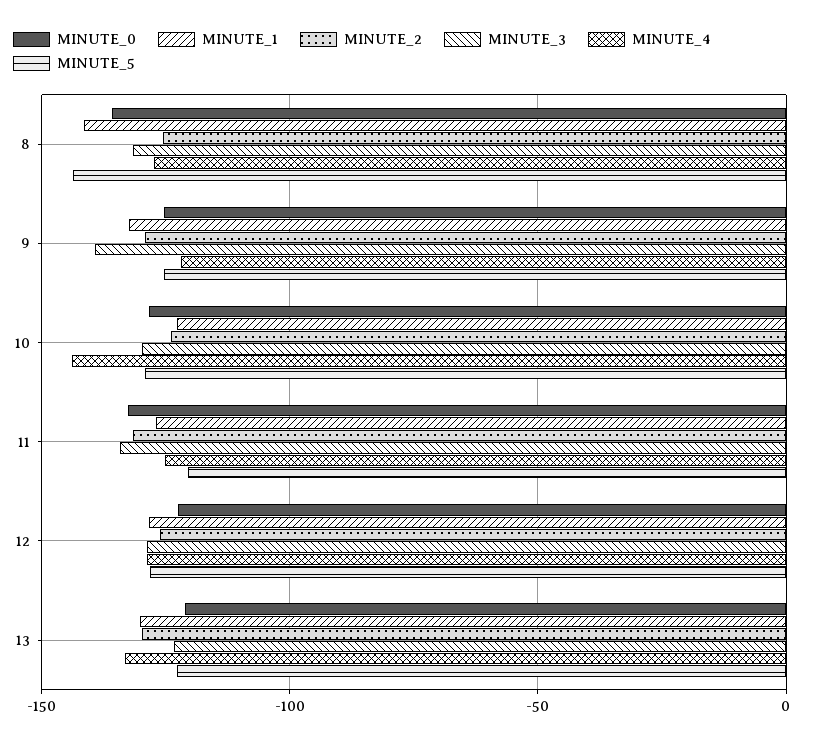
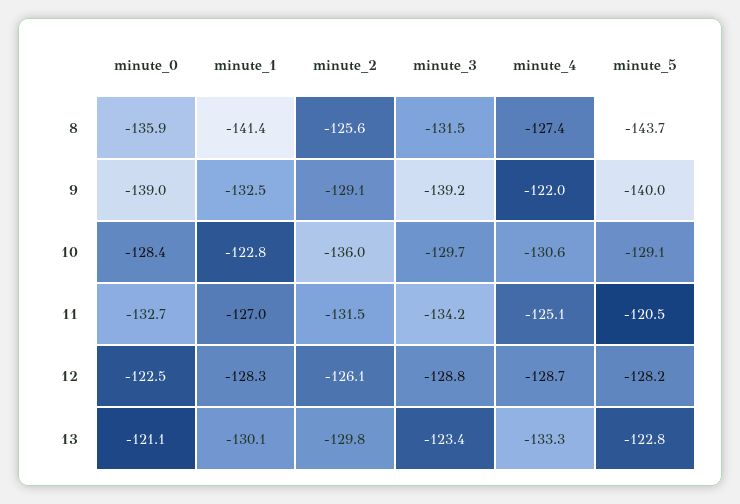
MINUTE_0, 9: -125 -> -139
MINUTE_5, 9: -125 -> -140
MINUTE_2, 10: -125 -> -136
MINUTE_4, 10: -145 -> -130.6

